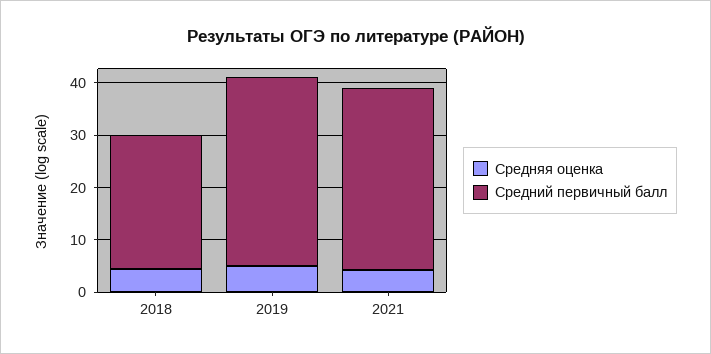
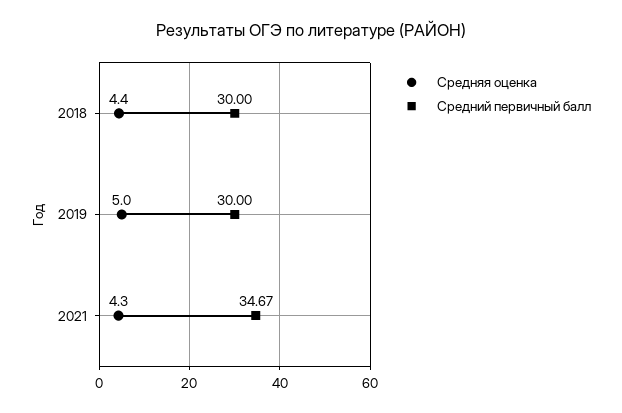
Средний первичный балл, 2018: 26 -> 30
Средний первичный балл, 2019: 36 -> 30

